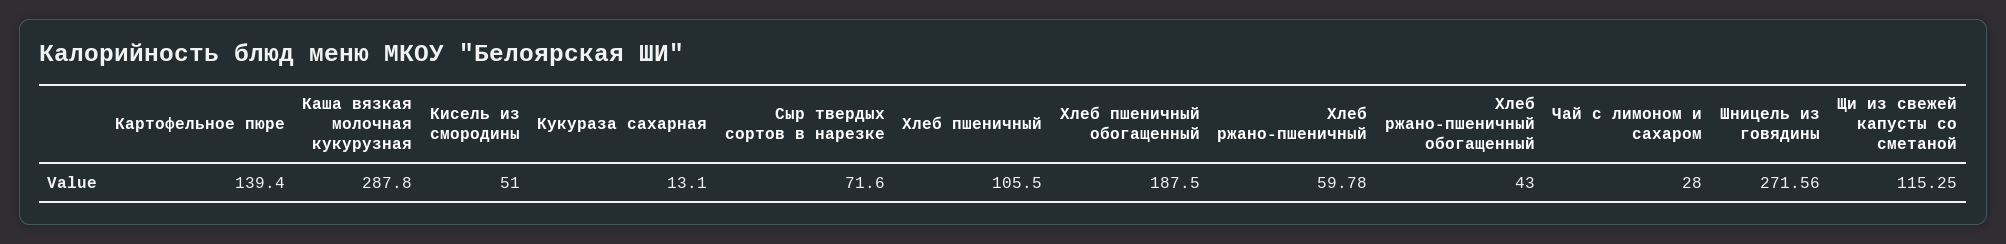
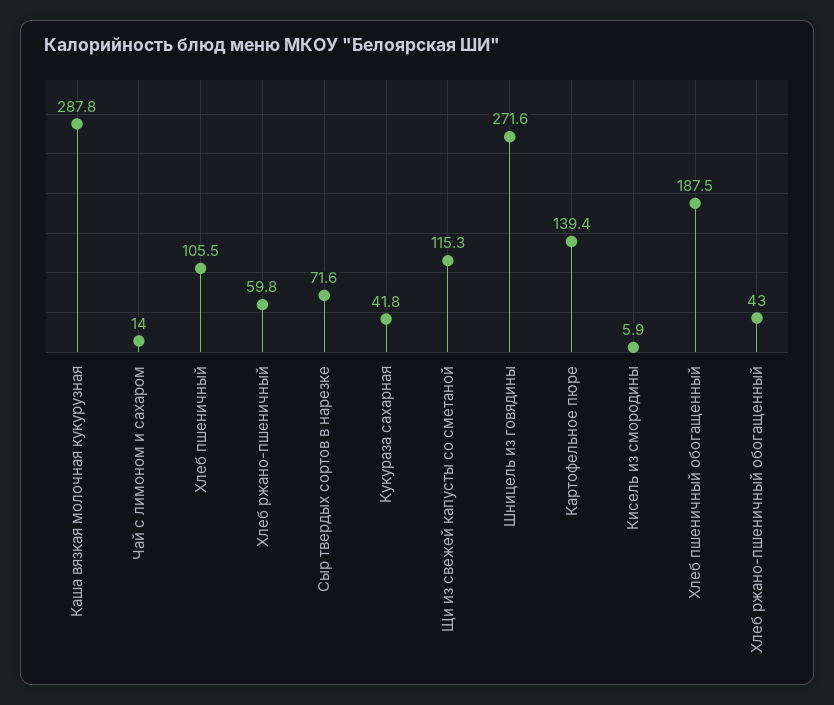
Кисель из смородины: 51 -> 5.9
Кукураза сахарная: 13.1 -> 41.8
Чай с лимоном и сахаром: 28 -> 14

